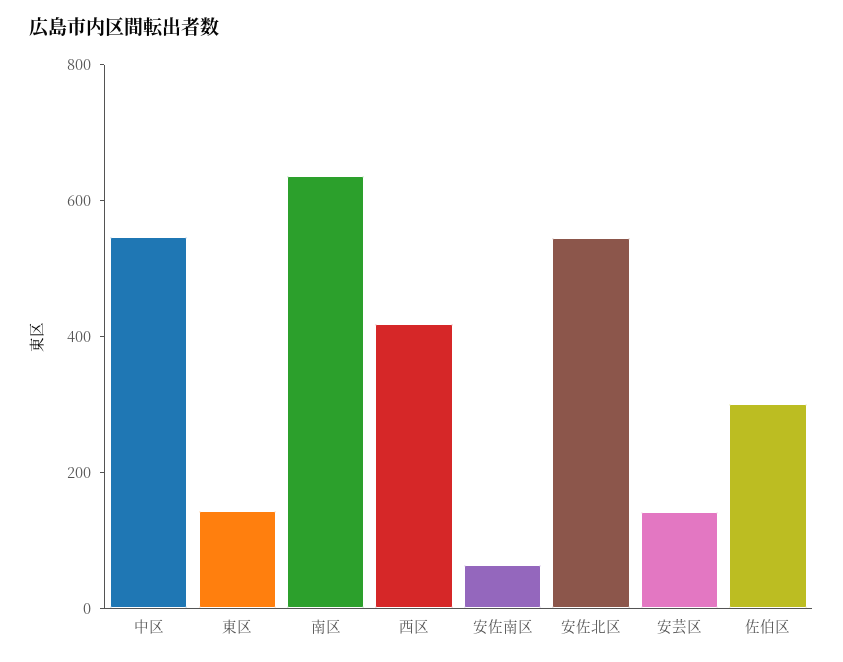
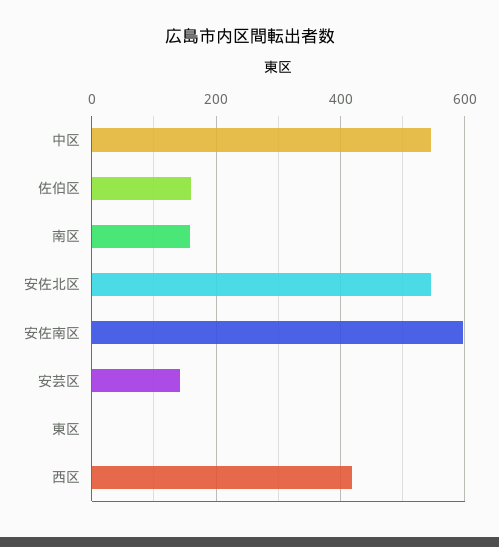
東区: 150 -> 0
南区: 650 -> 160
安佐南区: 50 -> 600
佐伯区: 300 -> 160

